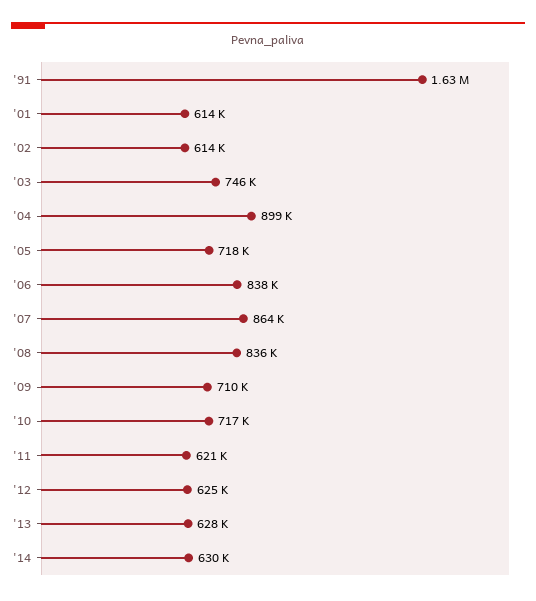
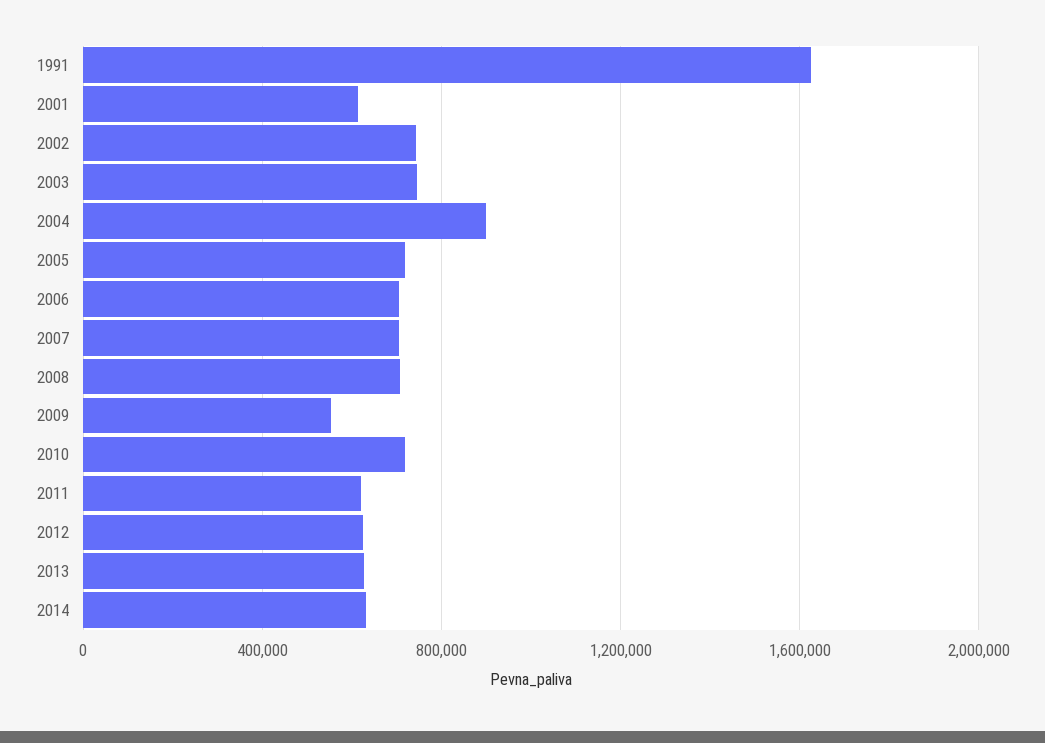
'02: 614000 -> 750000
'06: 838000 -> 700000
'07: 864000 -> 700000
'08: 836000 -> 700000
'09: 710000 -> 550000

